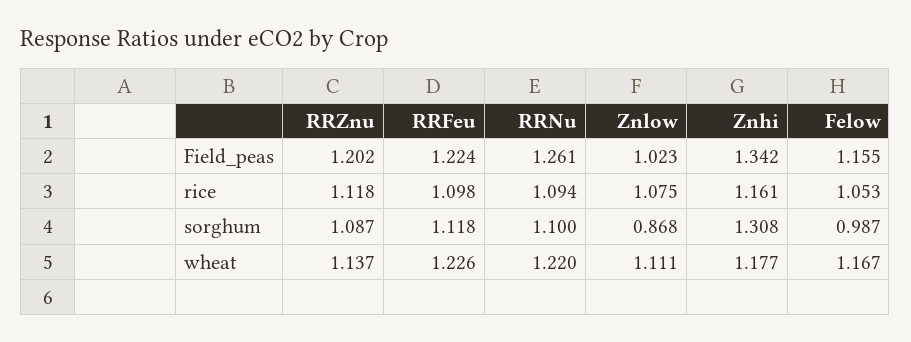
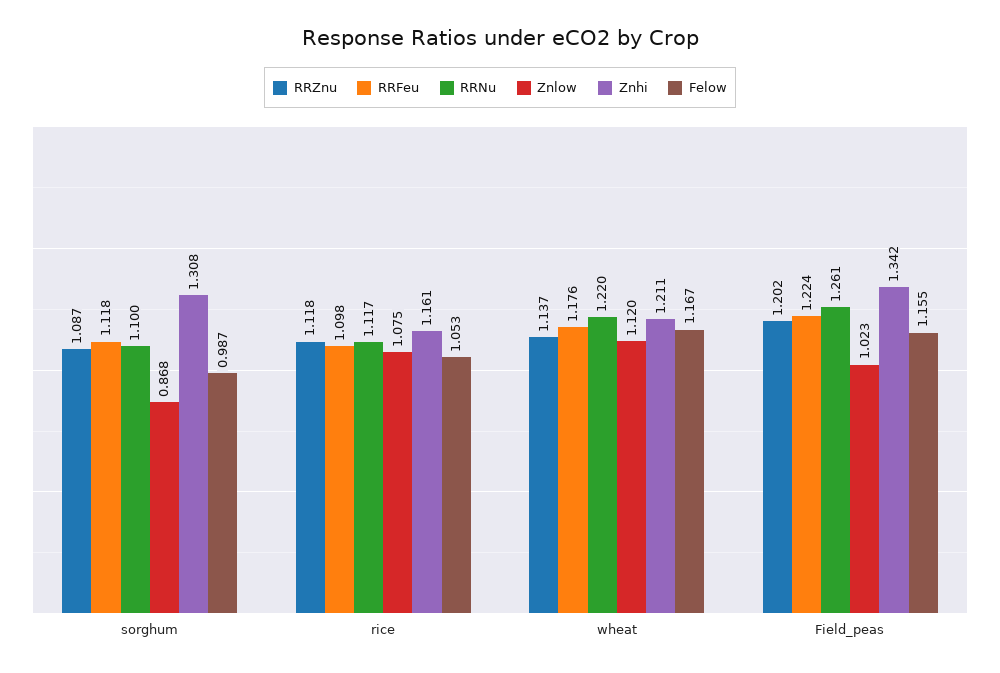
RRNu, rice: 1.094 -> 1.117
RRFeu, wheat: 1.226 -> 1.176
Znlow, wheat: 1.111 -> 1.12
Znhi, wheat: 1.177 -> 1.211

